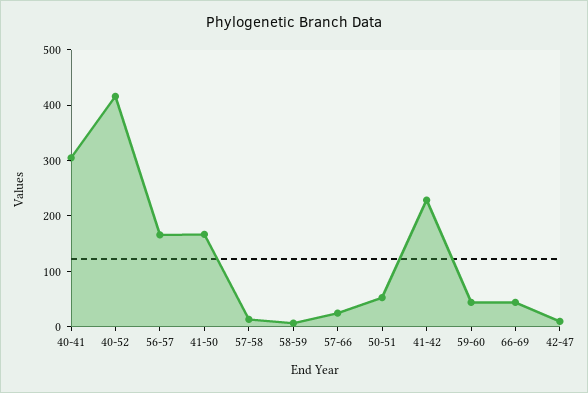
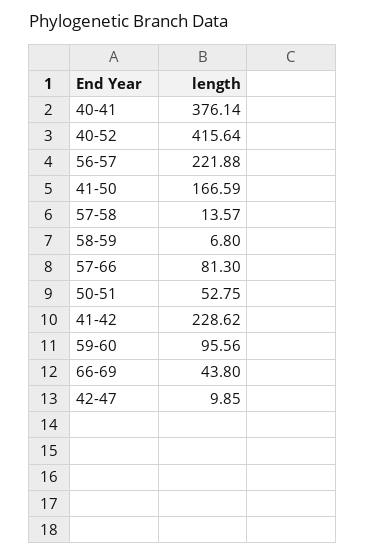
40-41: 300 -> 376.14
56-57: 160 -> 221.88
57-66: 20 -> 81.3
59-60: 40 -> 95.56

